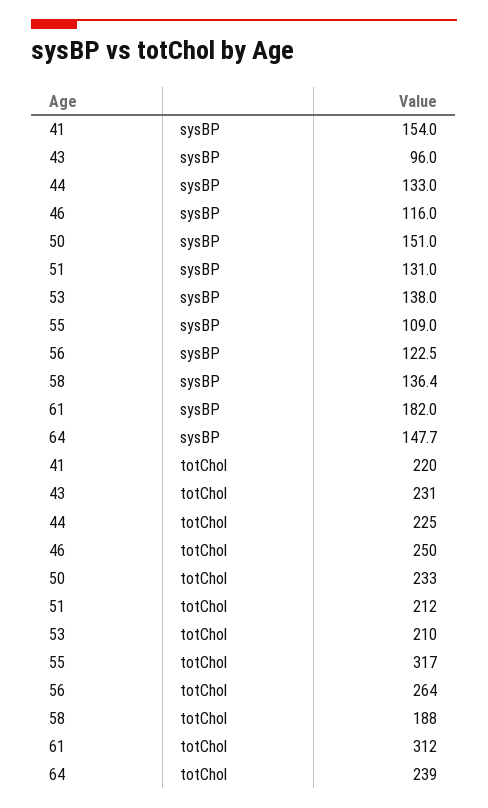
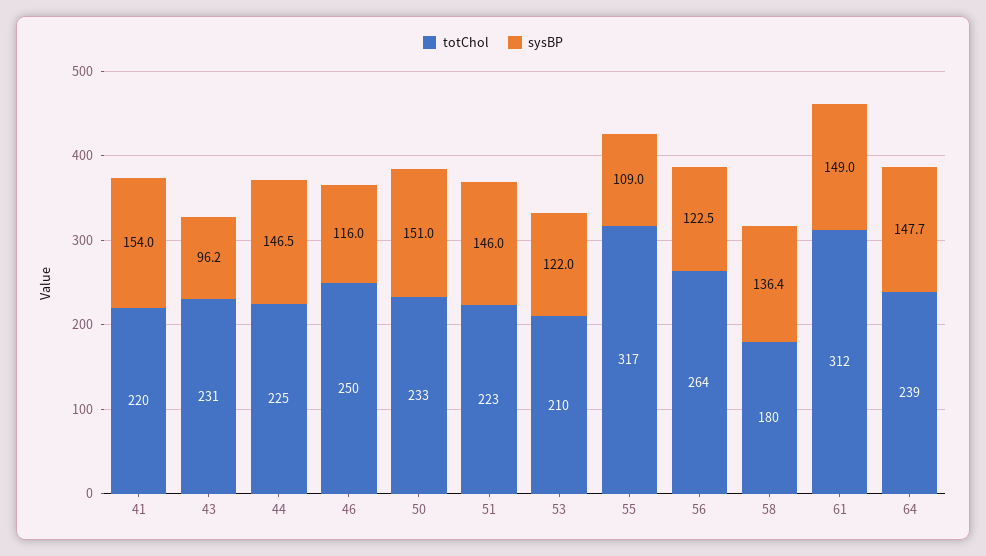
sysBP, 43: 96 -> 96.2
sysBP, 44: 133 -> 146.5
sysBP, 51: 131 -> 146
sysBP, 53: 138 -> 122
sysBP, 61: 182 -> 149
totChol, 51: 212 -> 223
totChol, 58: 188 -> 180

